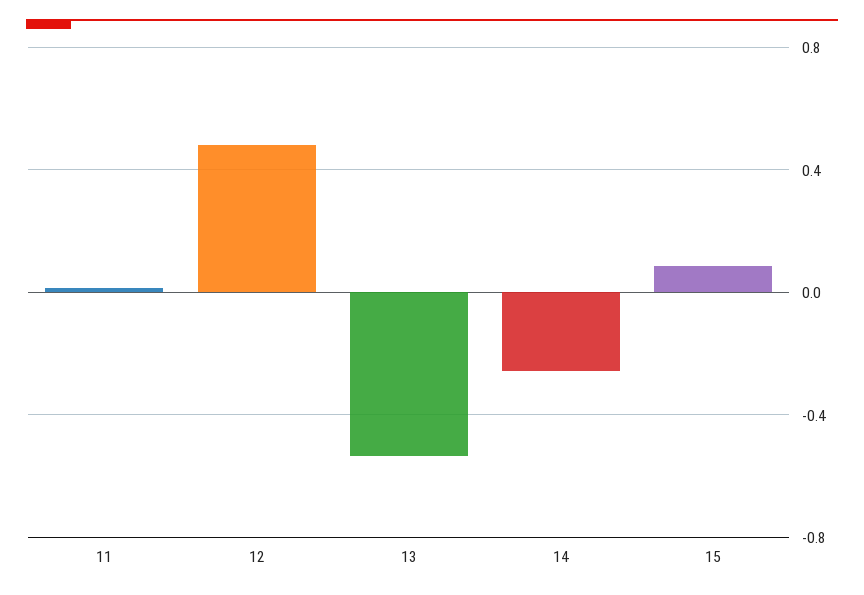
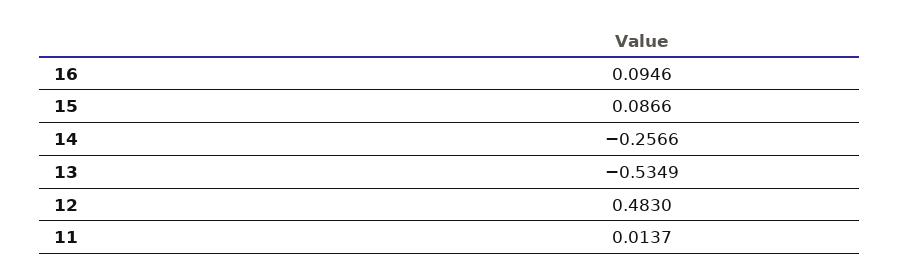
16: none -> 0.0946

